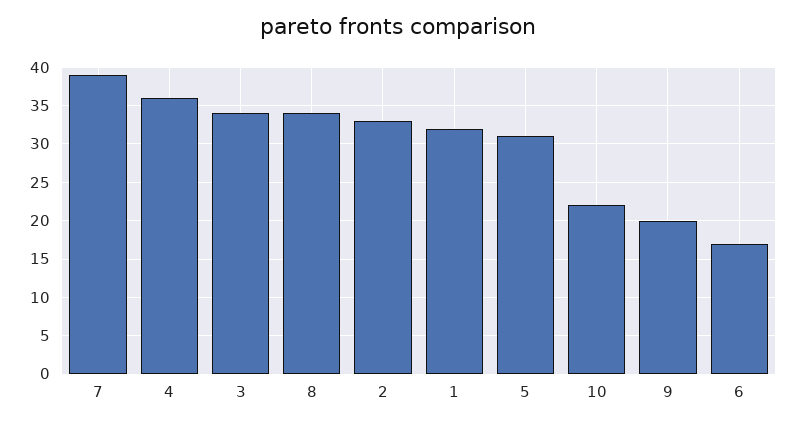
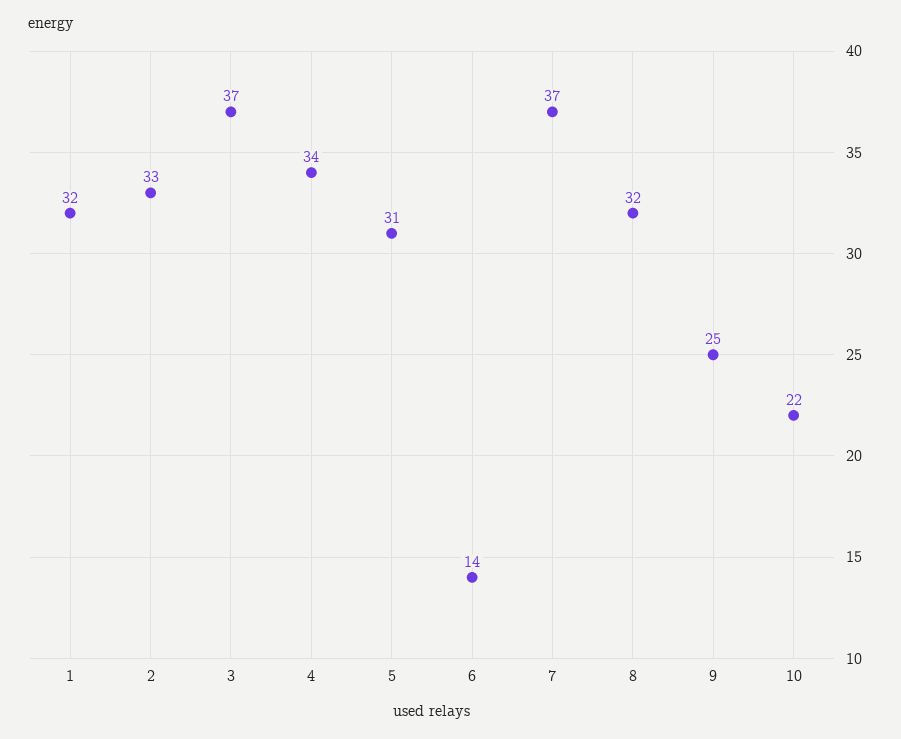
7: 39 -> 37
4: 36 -> 34
3: 34 -> 37
8: 34 -> 32
9: 20 -> 25
6: 17 -> 14

